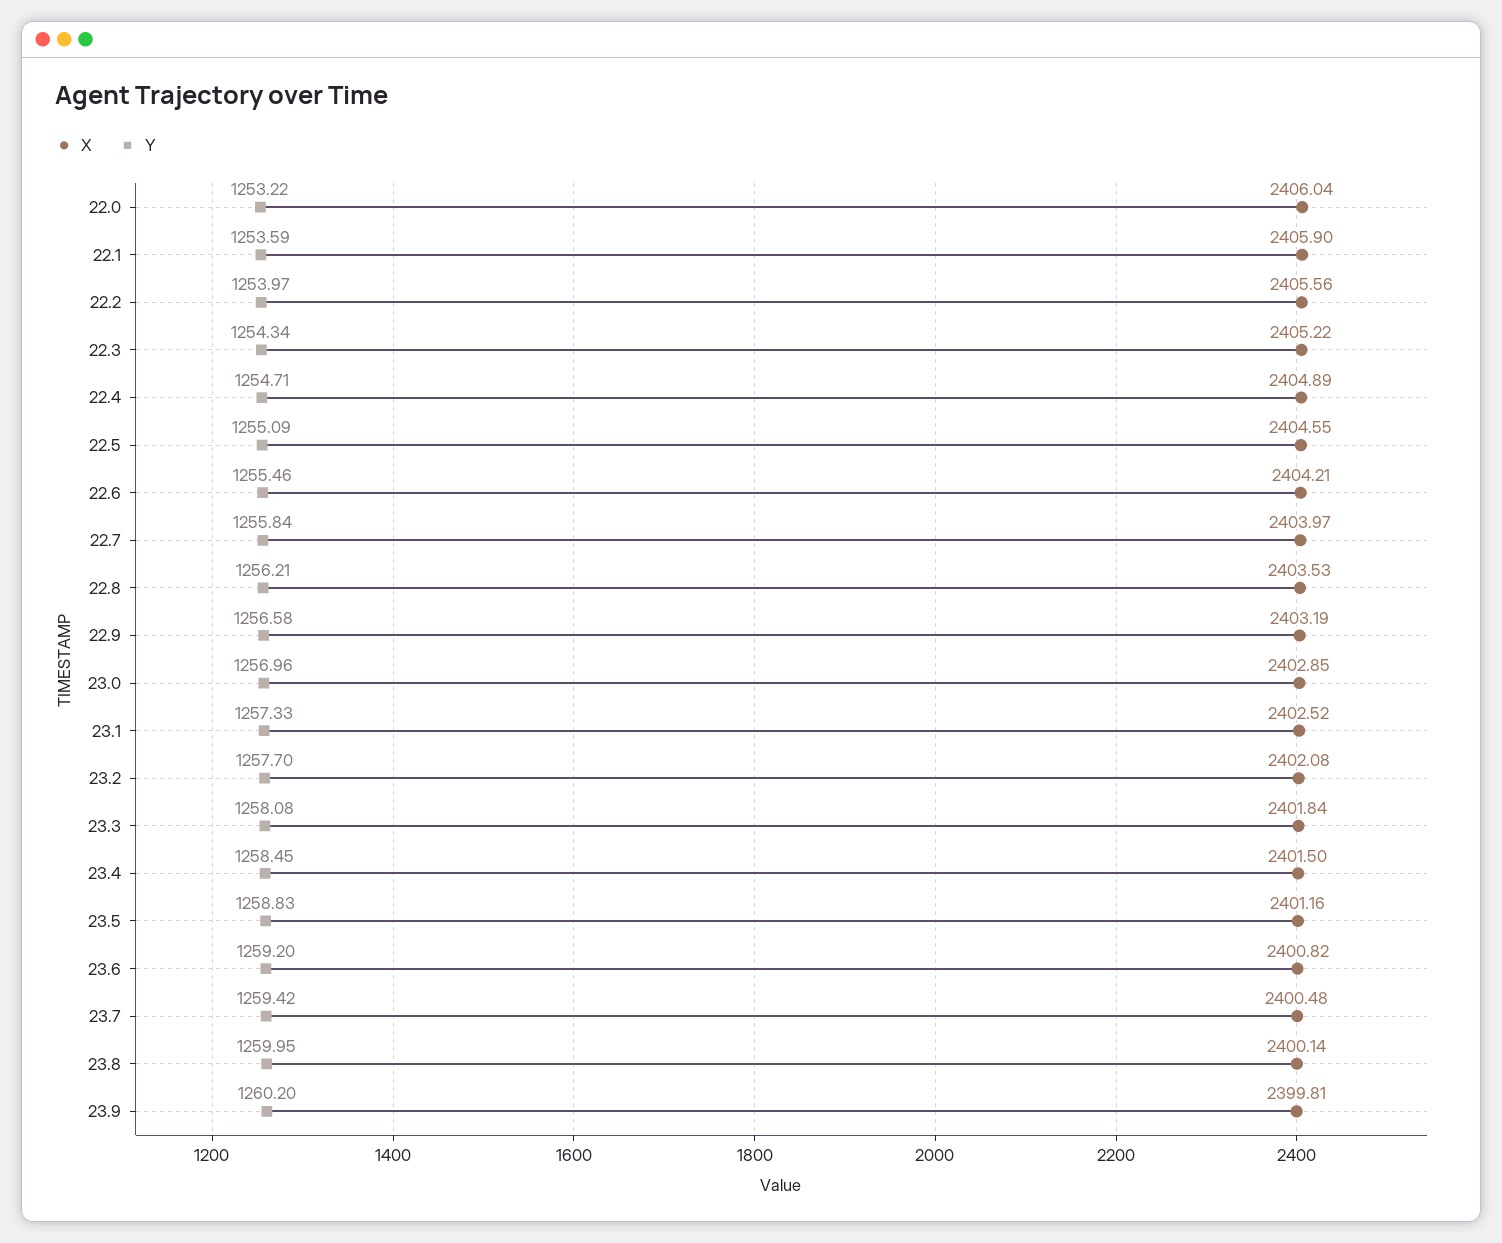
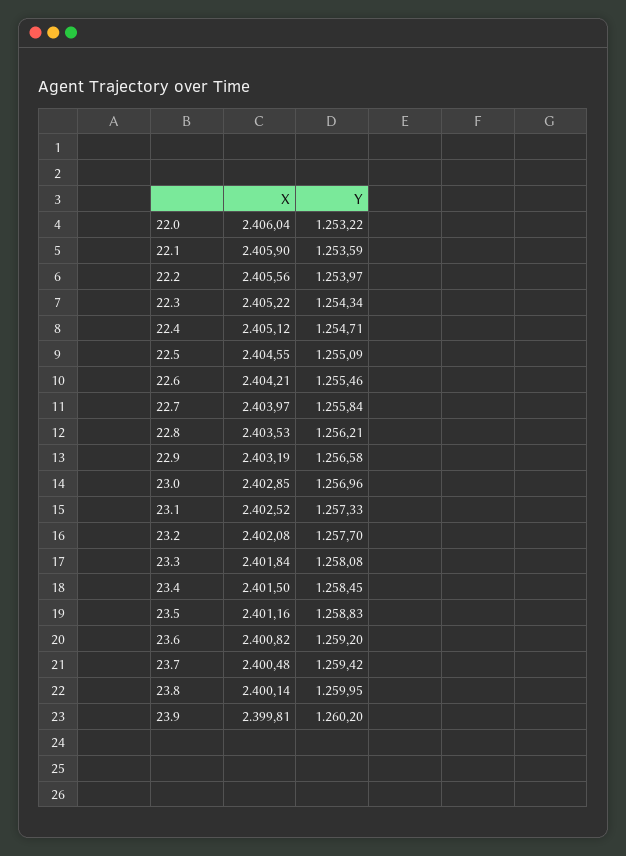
X, 22.4: 2404.89 -> 2405.12

